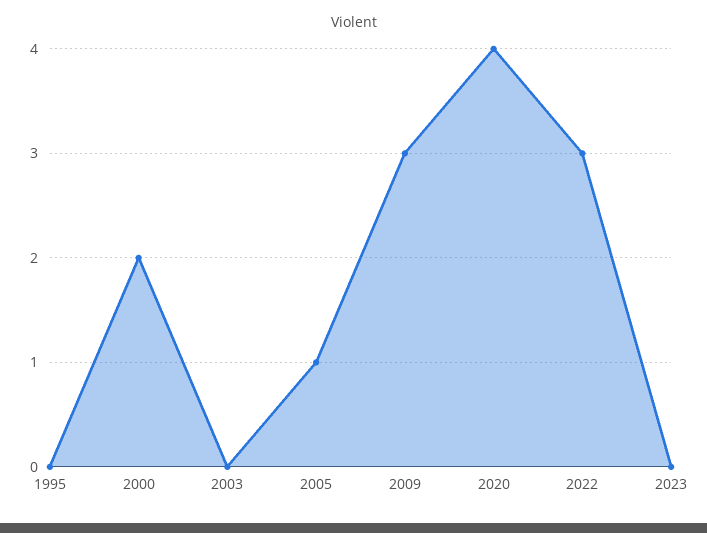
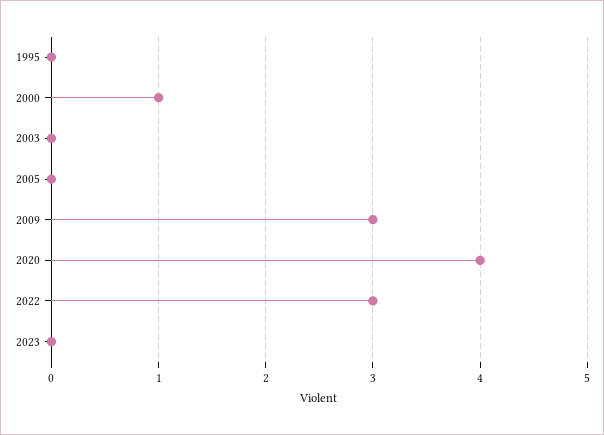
2000: 2 -> 1
2005: 1 -> 0

